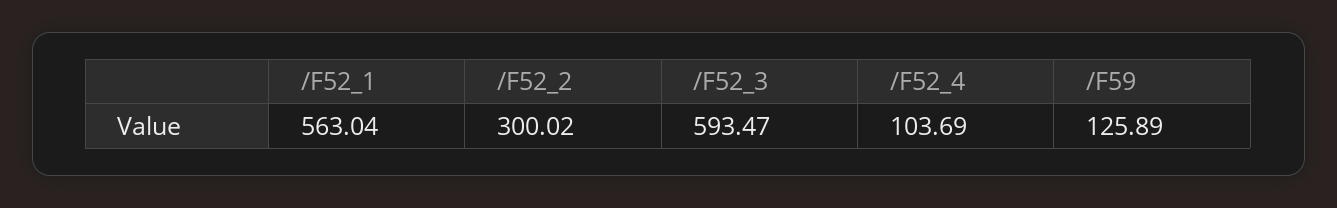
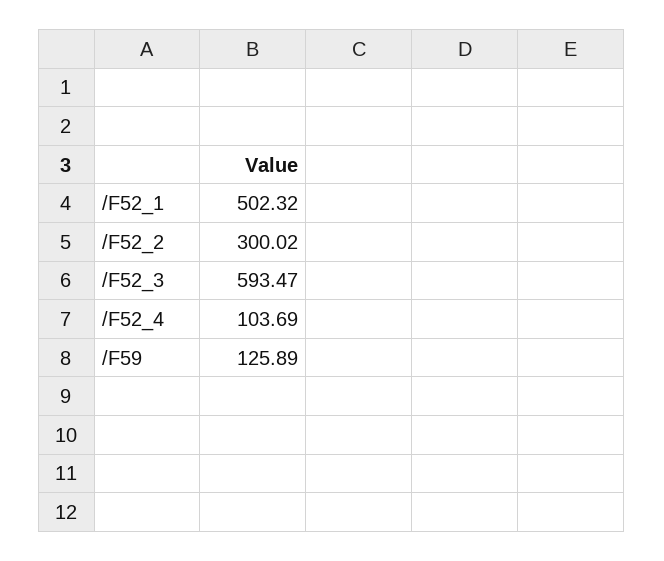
/F52_1: 563.04 -> 502.32

